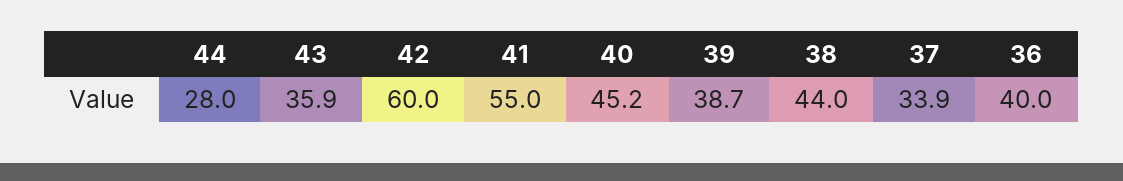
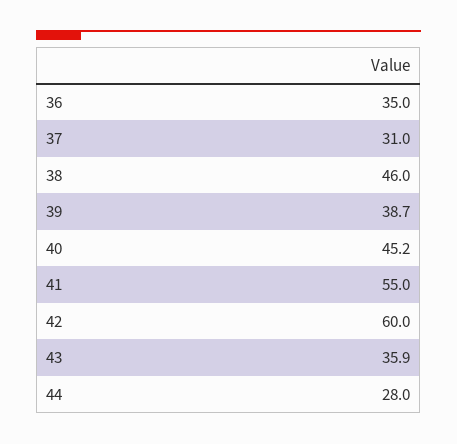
38: 44 -> 46
37: 33.9 -> 31
36: 40 -> 35

